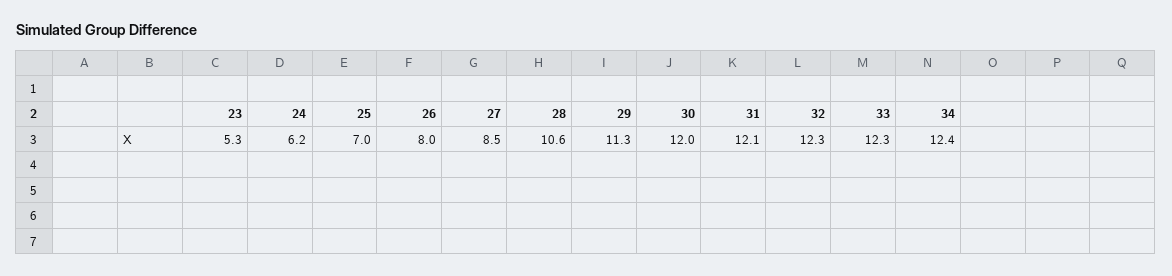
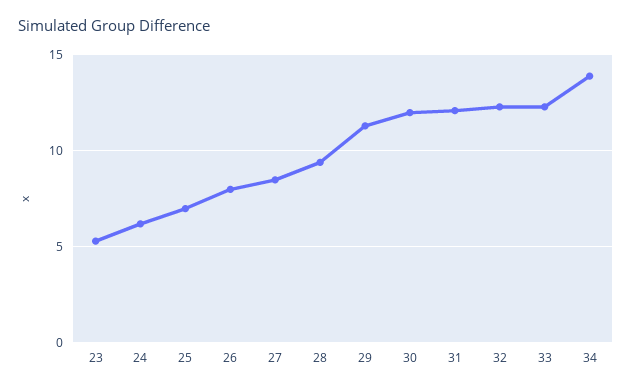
28: 10.6 -> 9.5
34: 12.4 -> 14

